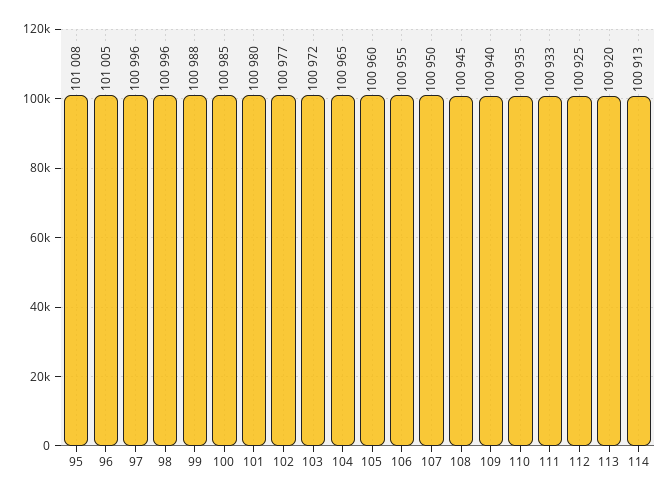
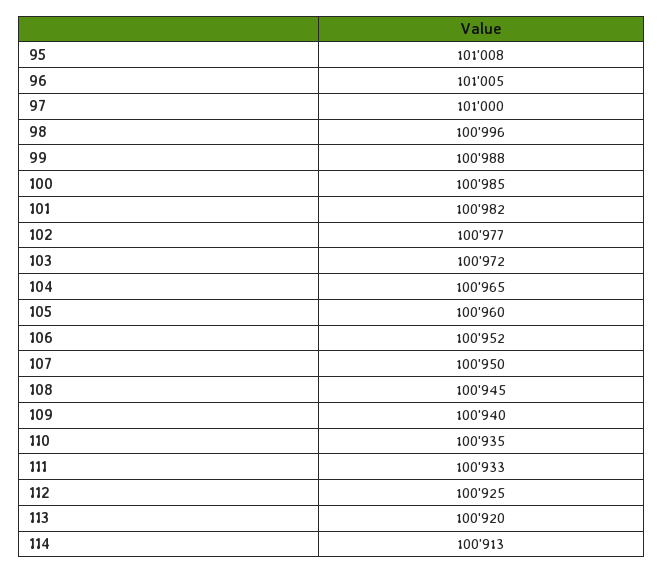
97: 100996 -> 101000
101: 100980 -> 100982
106: 100955 -> 100952

